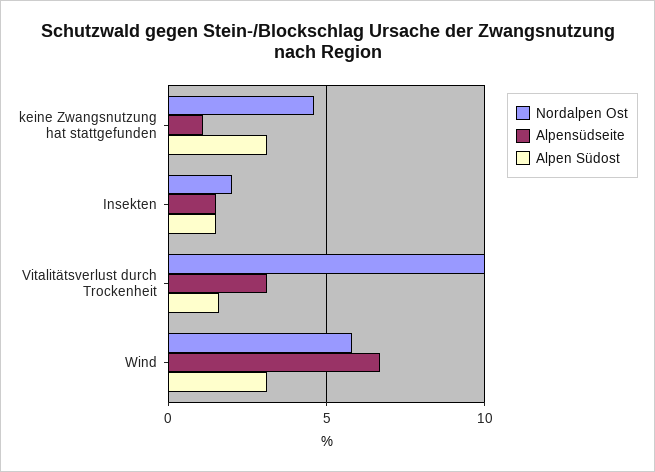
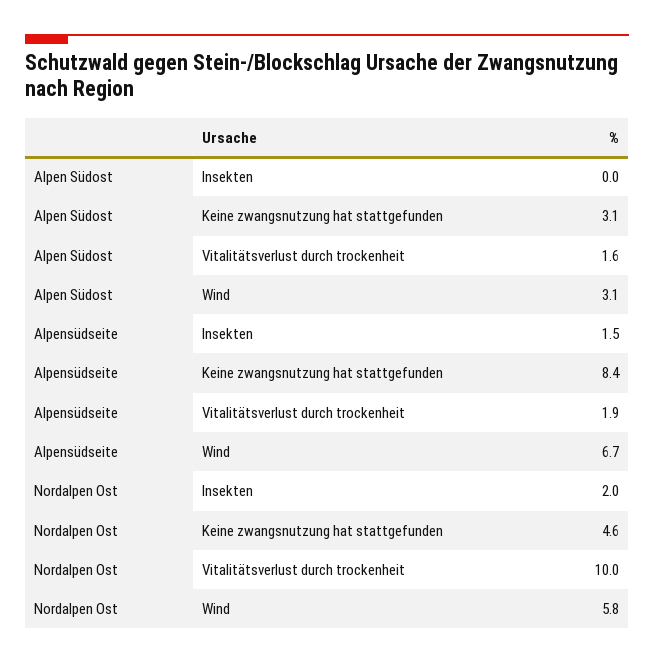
Alpensüdseite, keine Zwangsnutzung hat stattgefunden: 1 -> 8.4
Alpen Südost, Insekten: 1.5 -> 0
Alpensüdseite, Vitalitätsverlust durch Trockenheit: 3 -> 1.9

